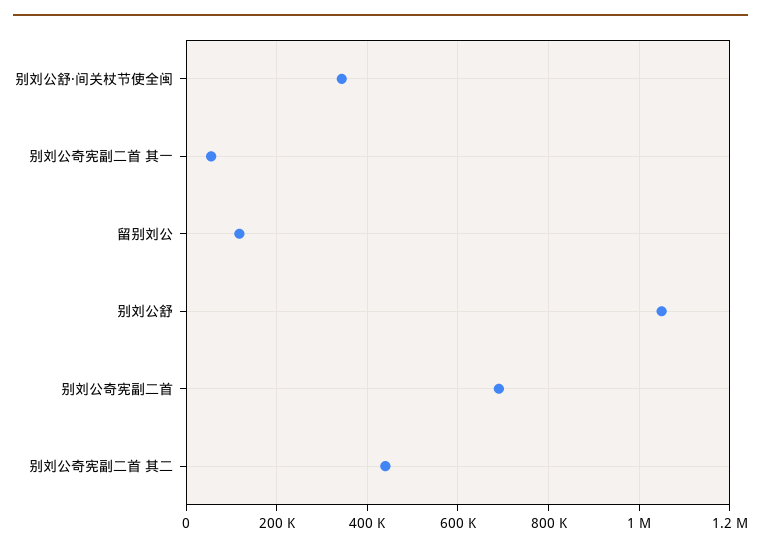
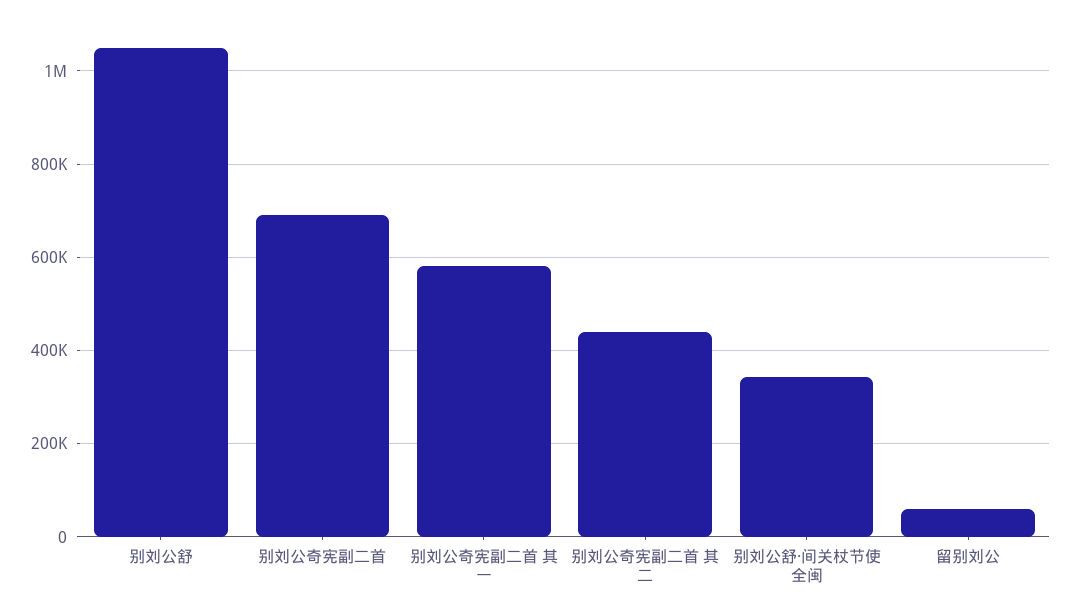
别刘公奇宪副二首 其一: 60000 -> 580000
留别刘公: 120000 -> 60000

